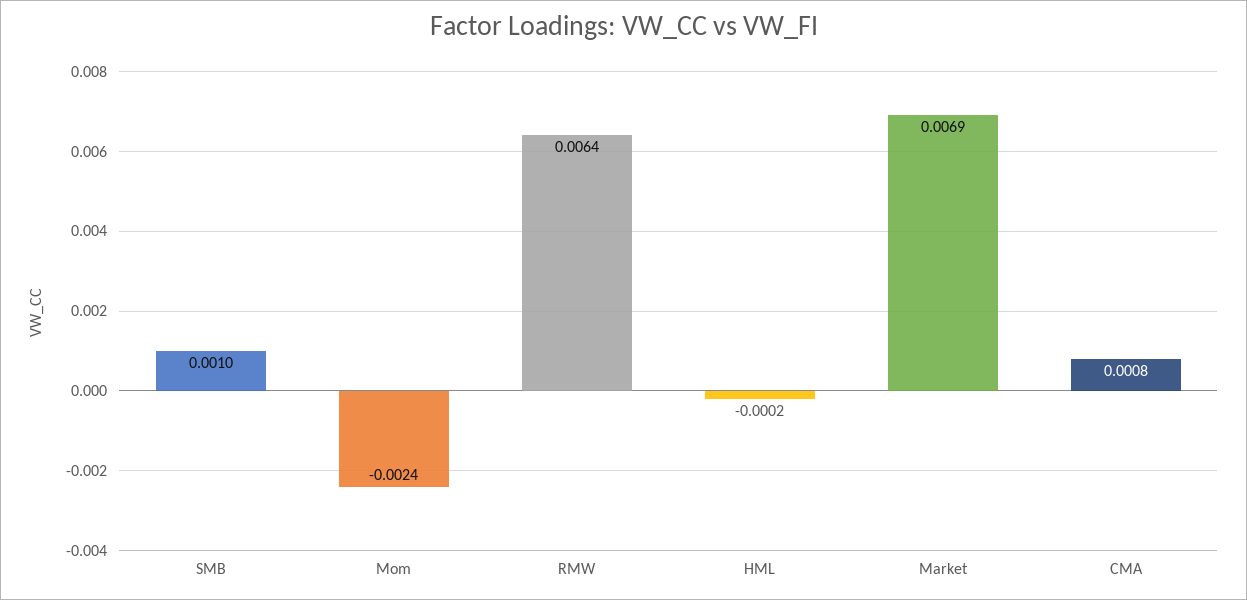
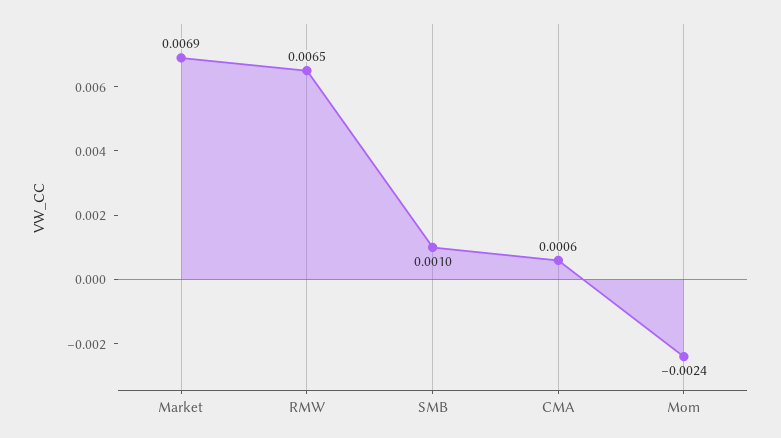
RMW: 0.0064 -> 0.0065
HML: -0.0002 -> none
CMA: 0.0008 -> 0.0006

